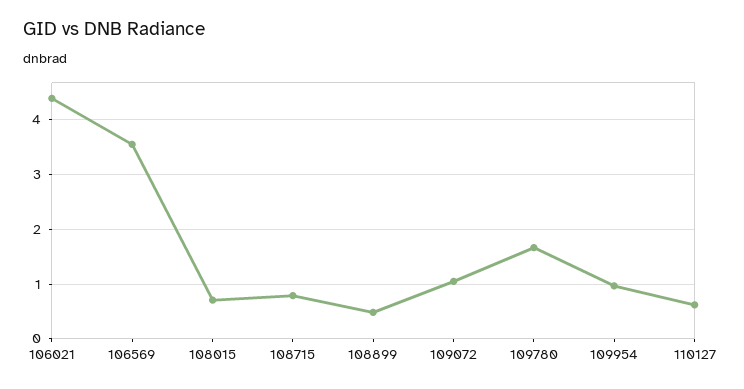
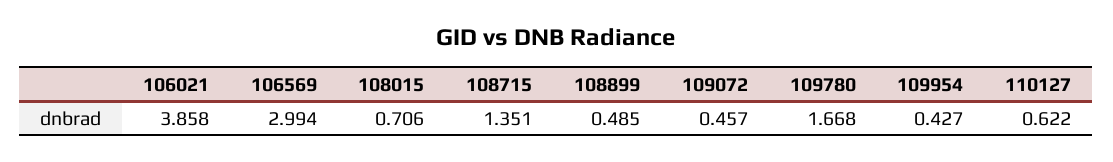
106021: 4.4 -> 3.858
106569: 3.6 -> 2.994
108715: 0.8 -> 1.351
109072: 1 -> 0.457
109954: 1 -> 0.427

